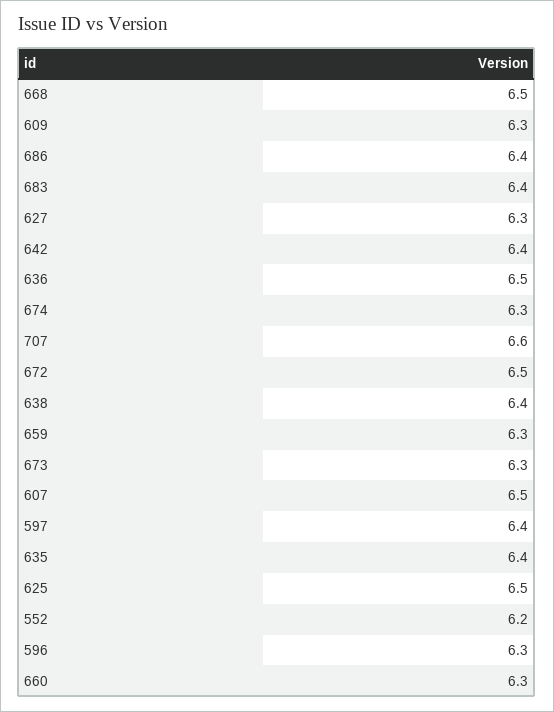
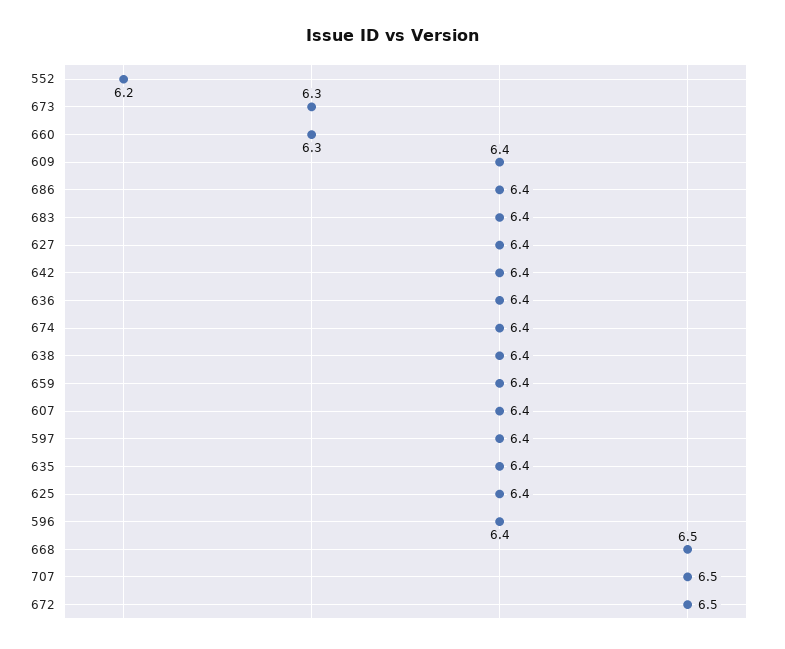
609: 6.3 -> 6.4
627: 6.3 -> 6.4
636: 6.5 -> 6.4
674: 6.3 -> 6.4
707: 6.6 -> 6.5
659: 6.3 -> 6.4
607: 6.5 -> 6.4
625: 6.5 -> 6.4
596: 6.3 -> 6.4

